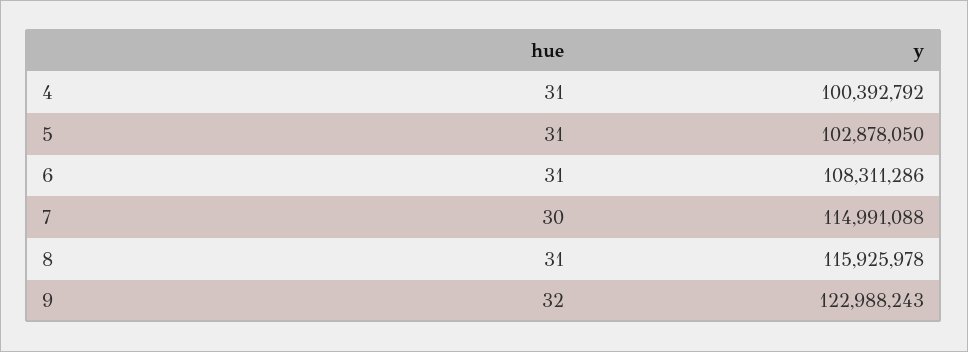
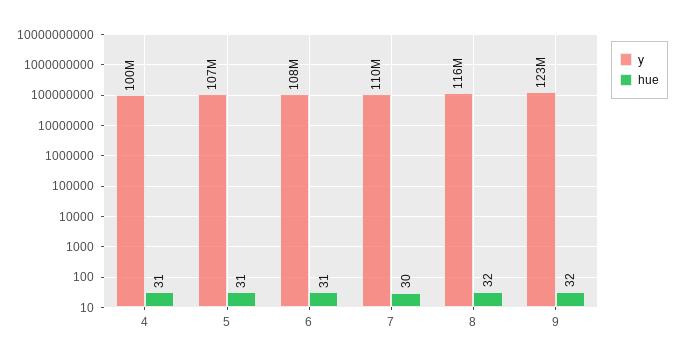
y, 5: 102878050 -> 107000000
y, 7: 114991088 -> 110000000
hue, 8: 31 -> 32

